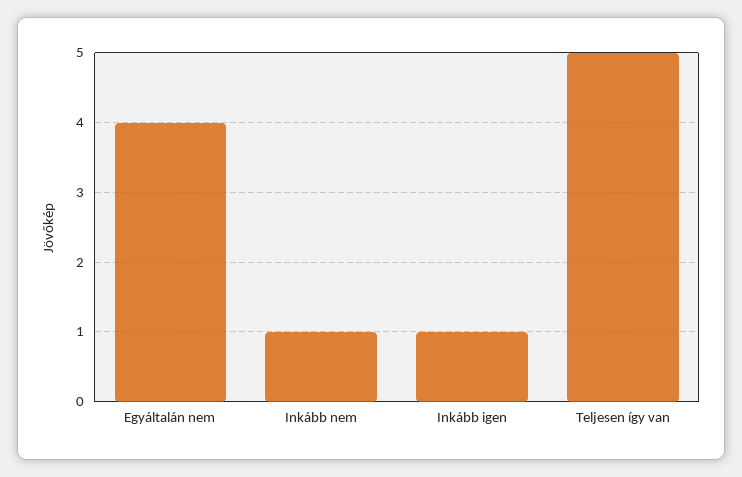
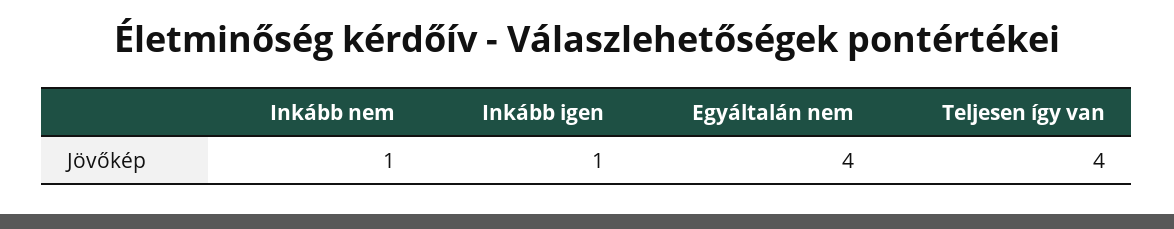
Teljesen így van: 5 -> 4

